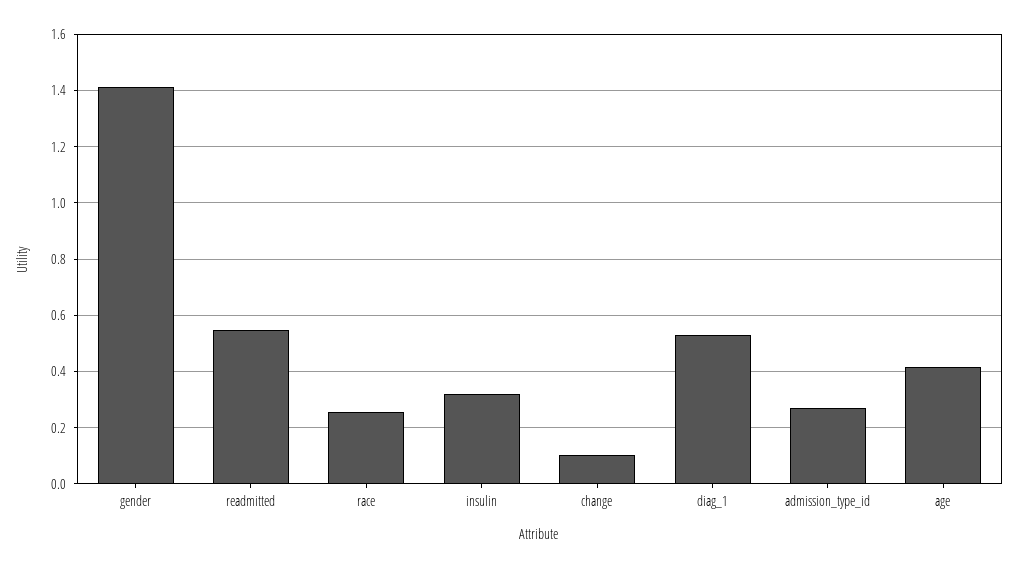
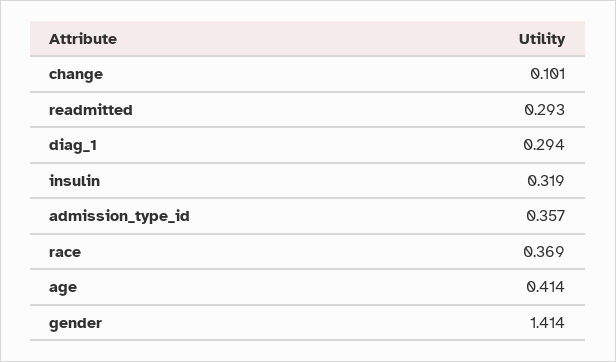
readmitted: 0.55 -> 0.293
race: 0.25 -> 0.369
diag_1: 0.525 -> 0.294
admission_type_id: 0.275 -> 0.357

